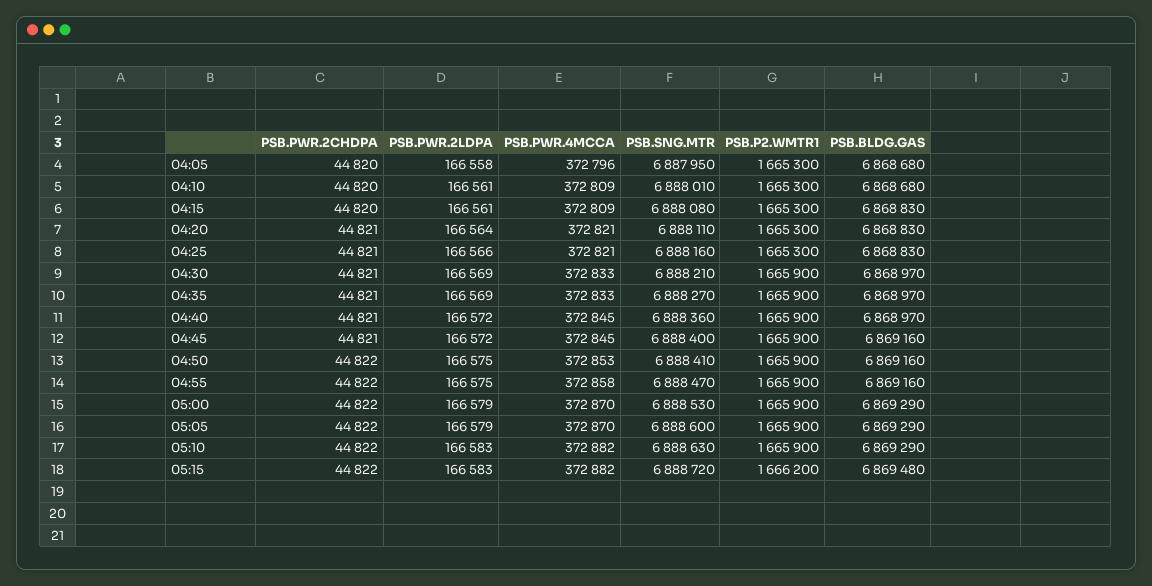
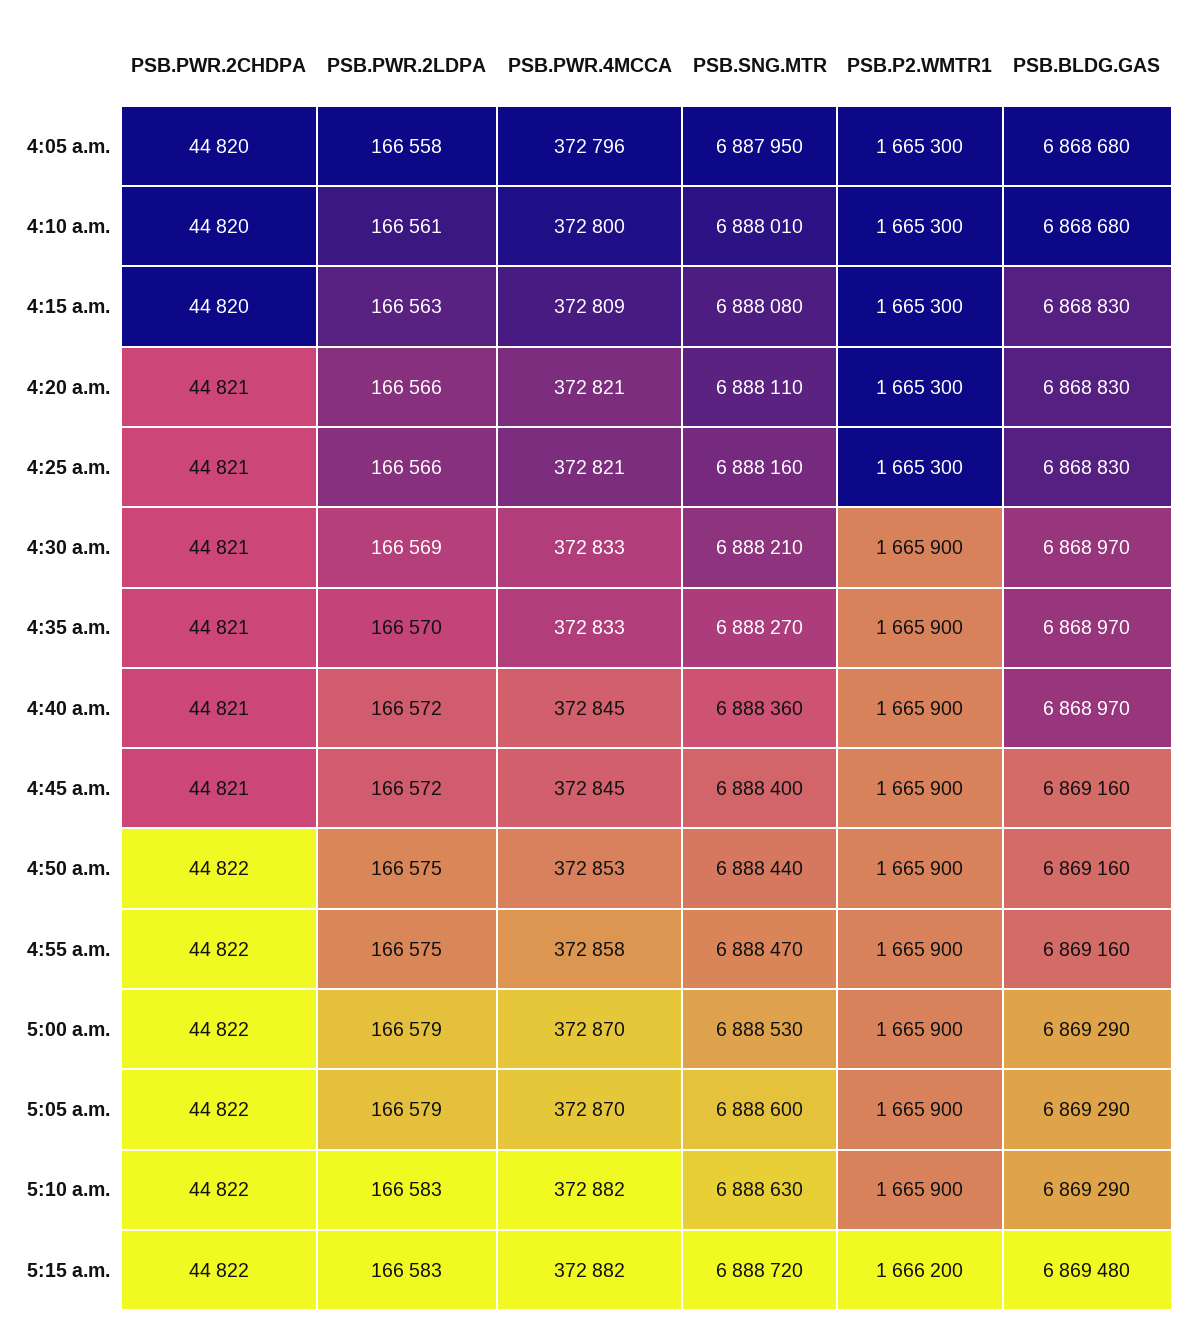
PSB.PWR.4MCCA, 04:10: 372809 -> 372800
PSB.PWR.2LDPA, 04:15: 166561 -> 166563
PSB.PWR.2LDPA, 04:20: 166564 -> 166566
PSB.PWR.2LDPA, 04:35: 166569 -> 166570
PSB.SNG.MTR, 04:50: 6888410 -> 6888440

